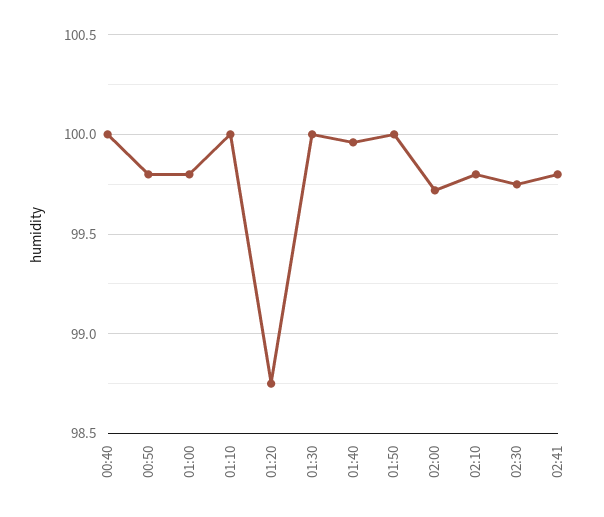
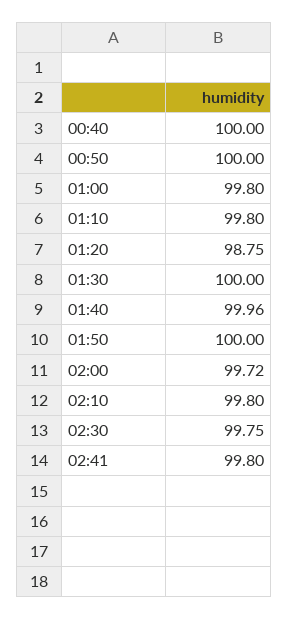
00:50: 99.8 -> 100
01:10: 100 -> 99.8

